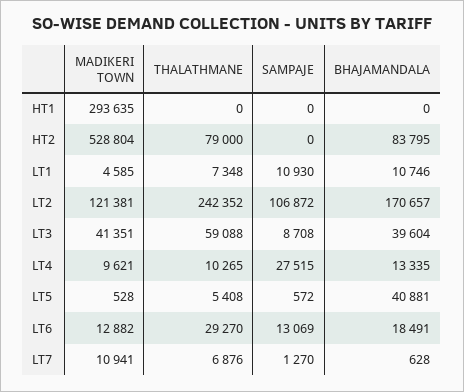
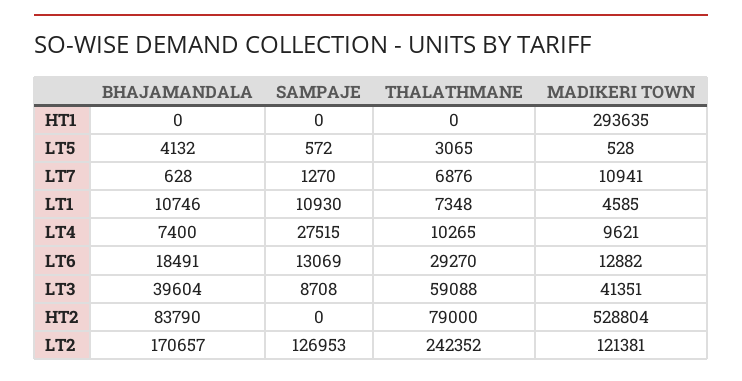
BHAJAMANDALA, HT2: 83795 -> 83790
SAMPAJE, LT2: 106872 -> 126953
BHAJAMANDALA, LT4: 13335 -> 7400
THALATHMANE, LT5: 5408 -> 3065
BHAJAMANDALA, LT5: 40881 -> 4132

